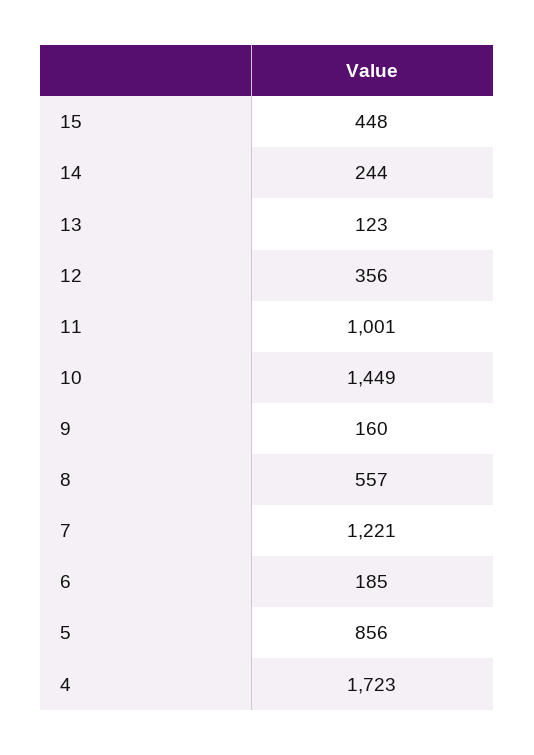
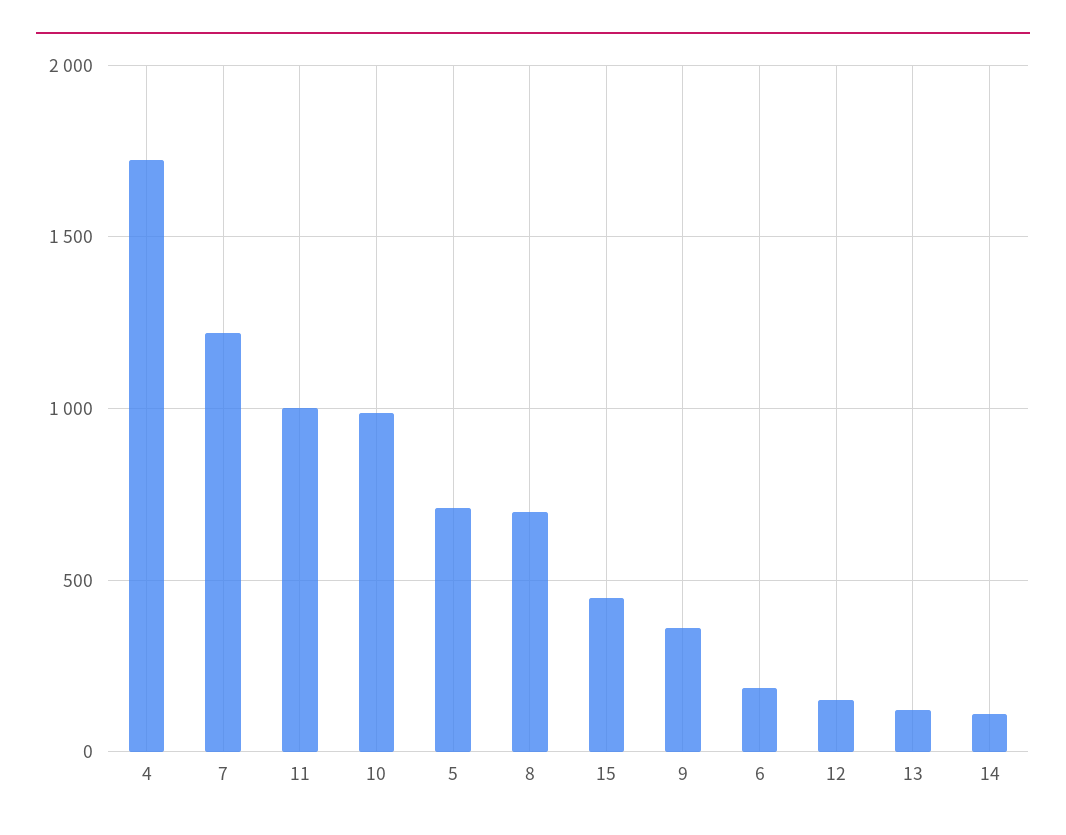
14: 244 -> 100
12: 356 -> 150
10: 1449 -> 1000
9: 160 -> 350
8: 557 -> 700
5: 856 -> 700

